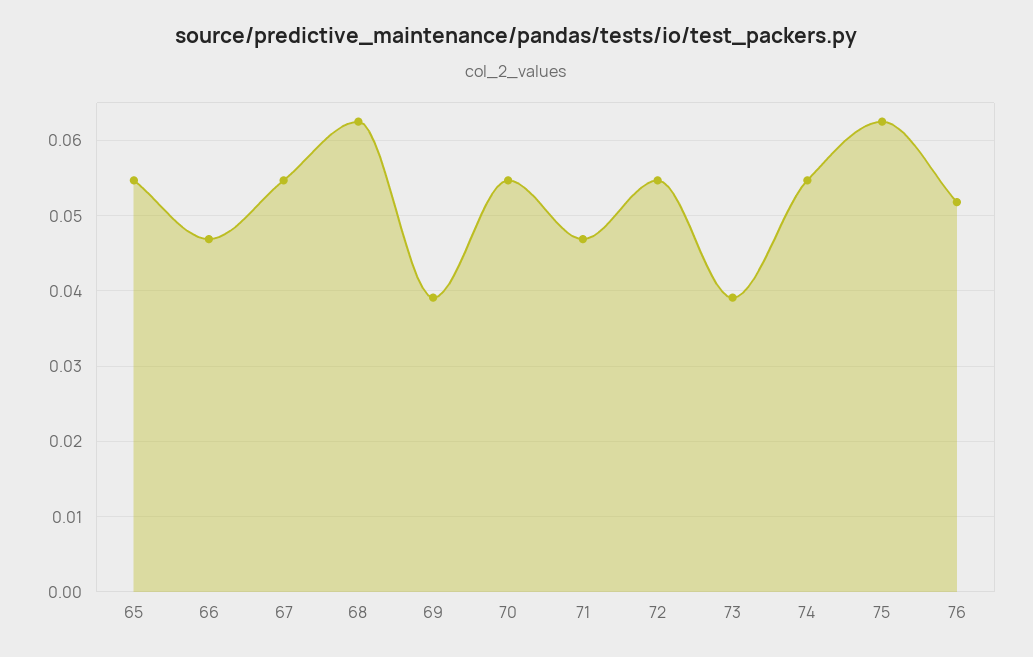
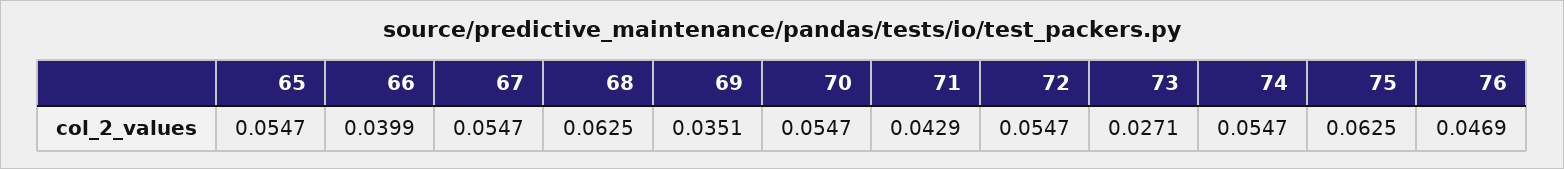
66: 0.047 -> 0.0399
69: 0.039 -> 0.0351
71: 0.047 -> 0.0429
73: 0.039 -> 0.0271
76: 0.052 -> 0.0469

